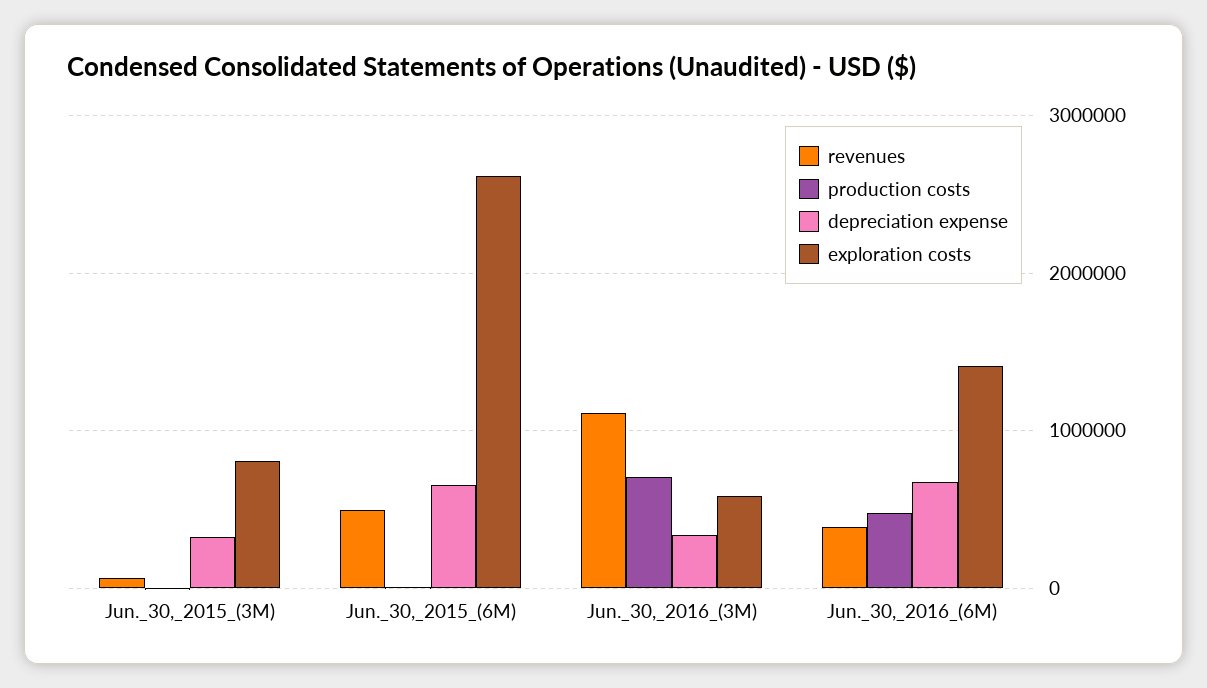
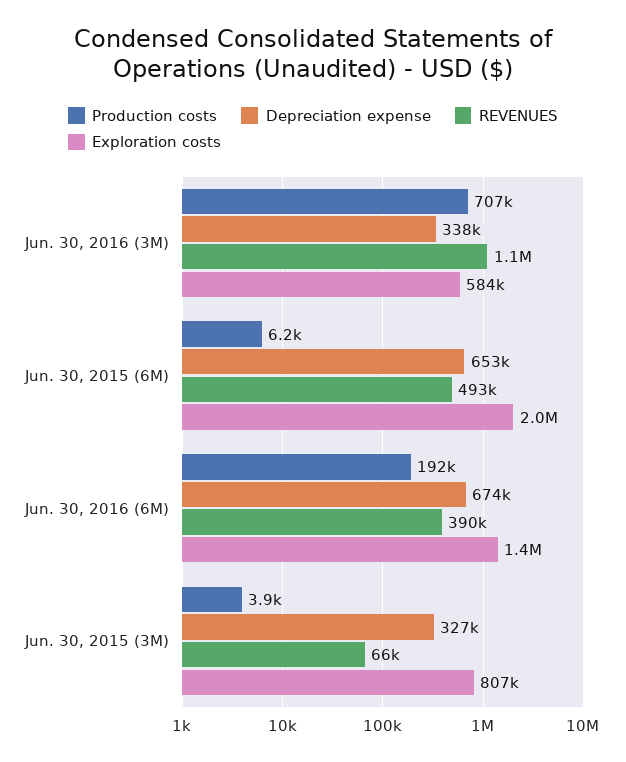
exploration costs, Jun._30,_2015_(6M): 2600000 -> 2000000
production costs, Jun._30,_2016_(6M): 500000 -> 192000

